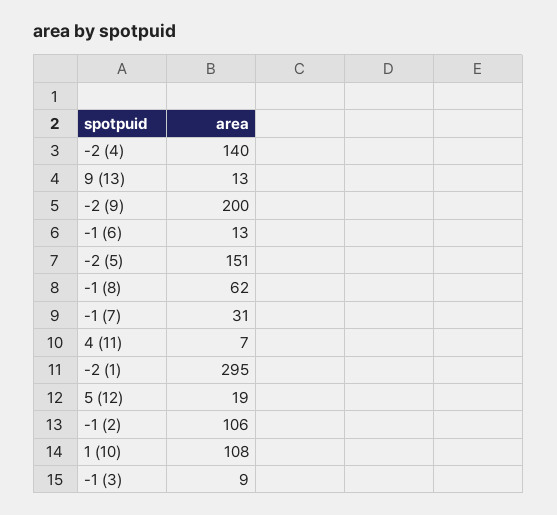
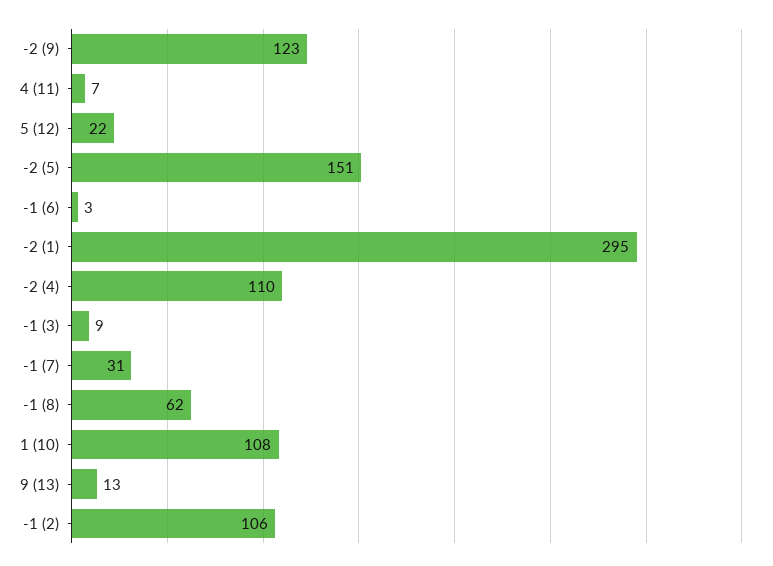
-2 (4): 140 -> 110
-2 (9): 200 -> 123
-1 (6): 13 -> 3
5 (12): 19 -> 22

